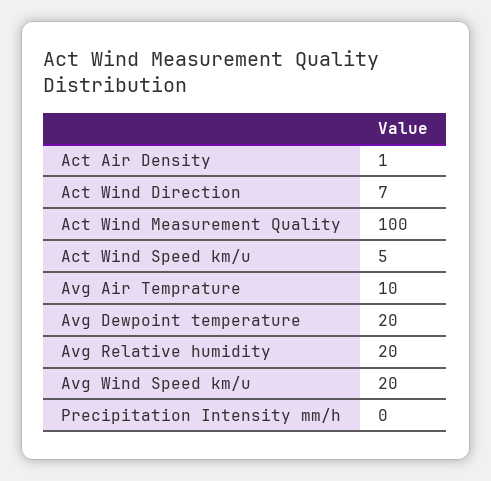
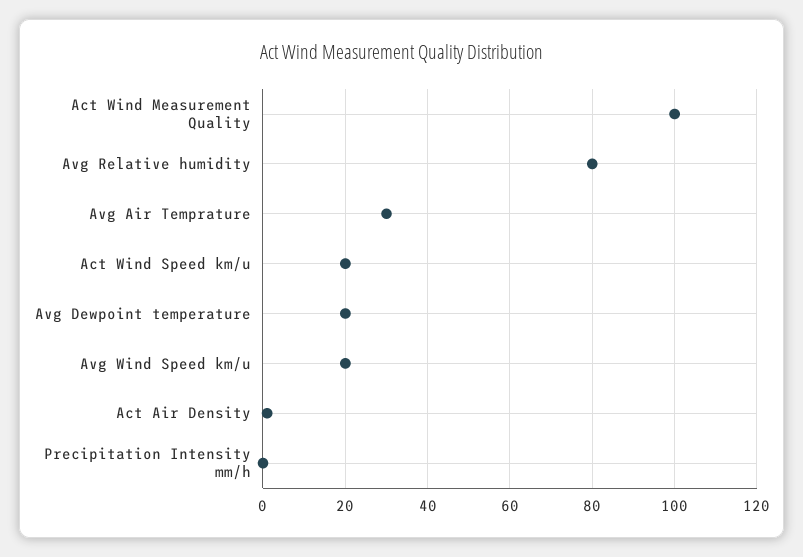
Act Wind Direction: 7 -> none
Act Wind Speed km/u: 5 -> 20
Avg Air Temprature: 10 -> 30
Avg Relative humidity: 20 -> 80

